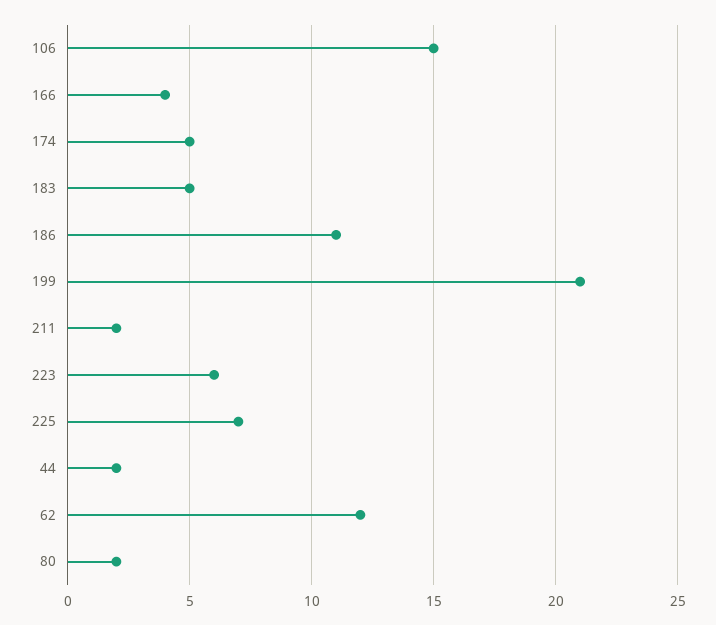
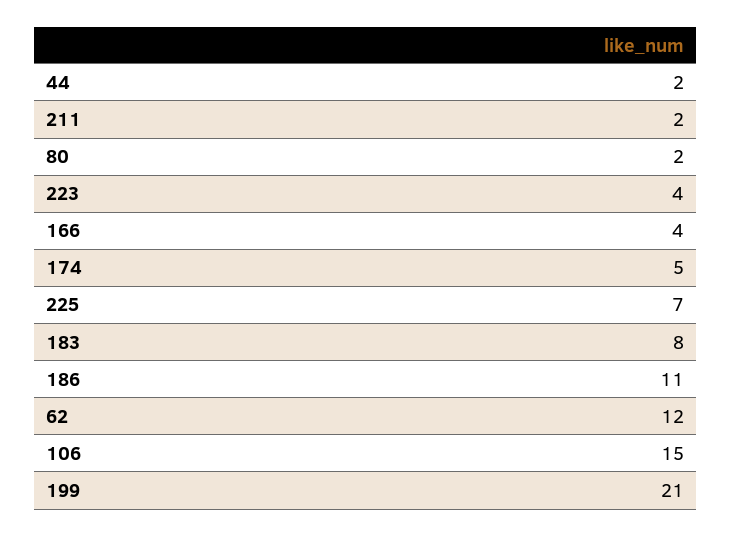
183: 5 -> 8
223: 6 -> 4

